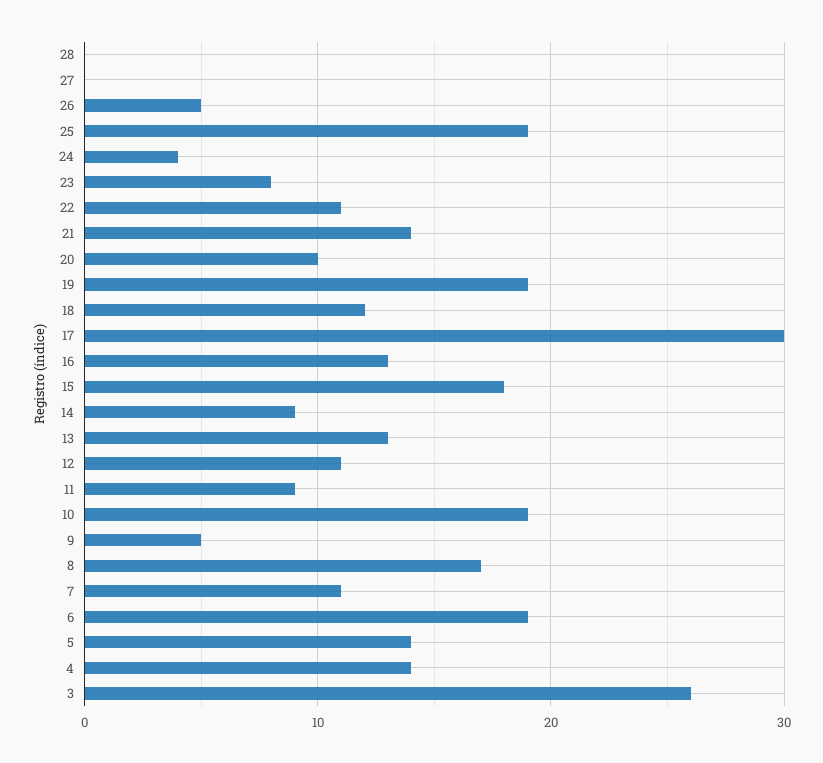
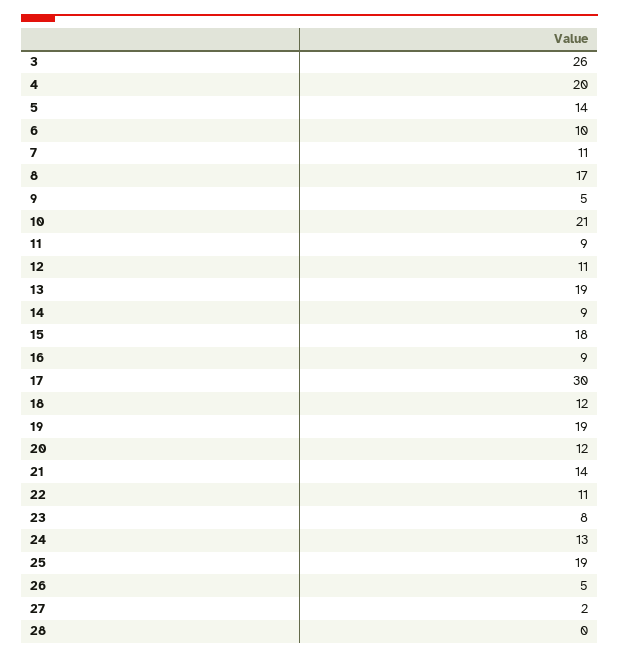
27: 0 -> 2
24: 4 -> 13
20: 10 -> 12
16: 13 -> 9
13: 13 -> 19
10: 19 -> 21
6: 19 -> 10
4: 14 -> 20

